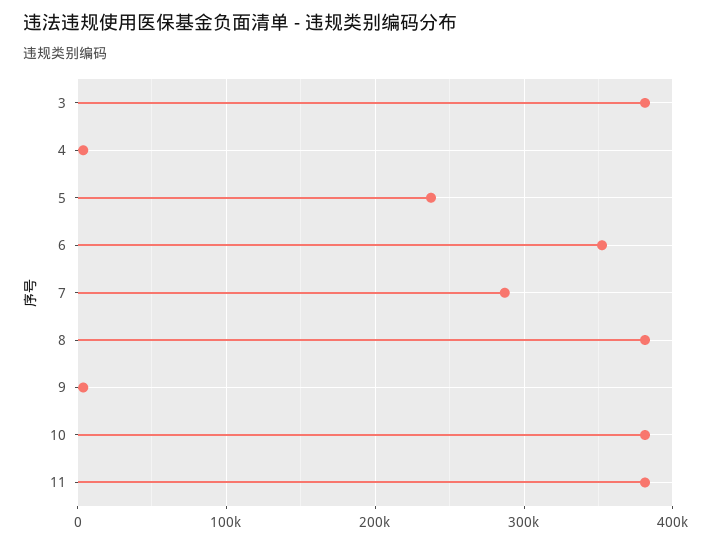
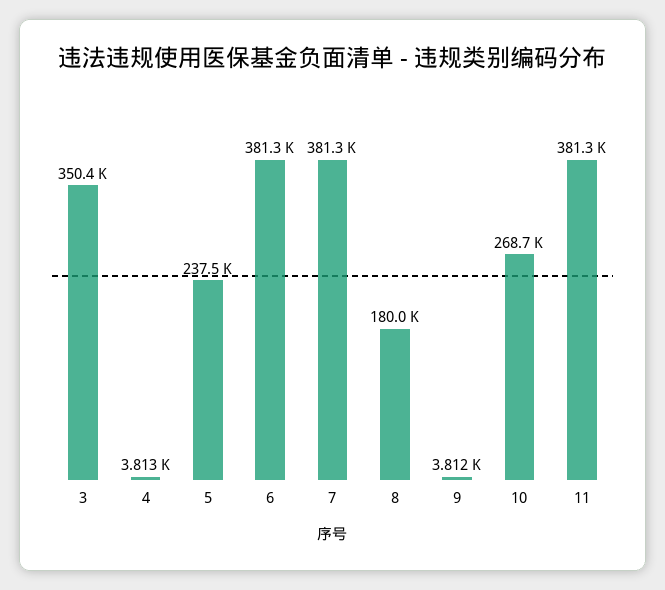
3: 380000 -> 350400
6: 350000 -> 381300
7: 290000 -> 381300
8: 380000 -> 180000
10: 380000 -> 268700

